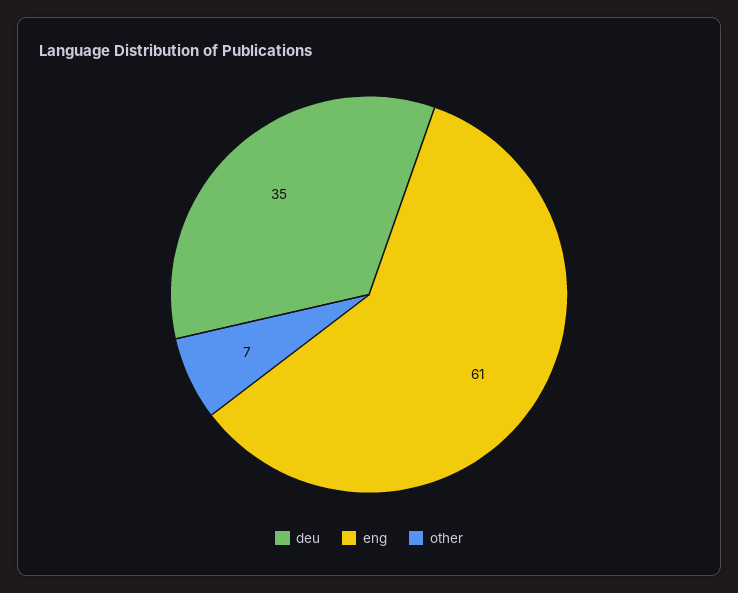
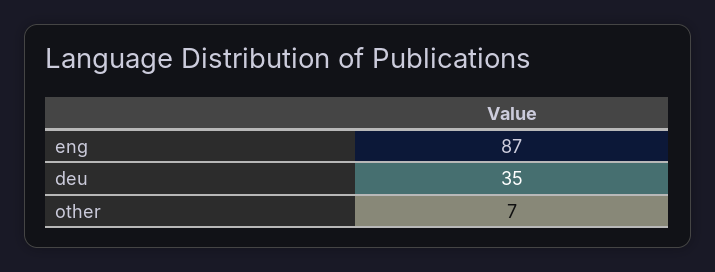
eng: 61 -> 87

